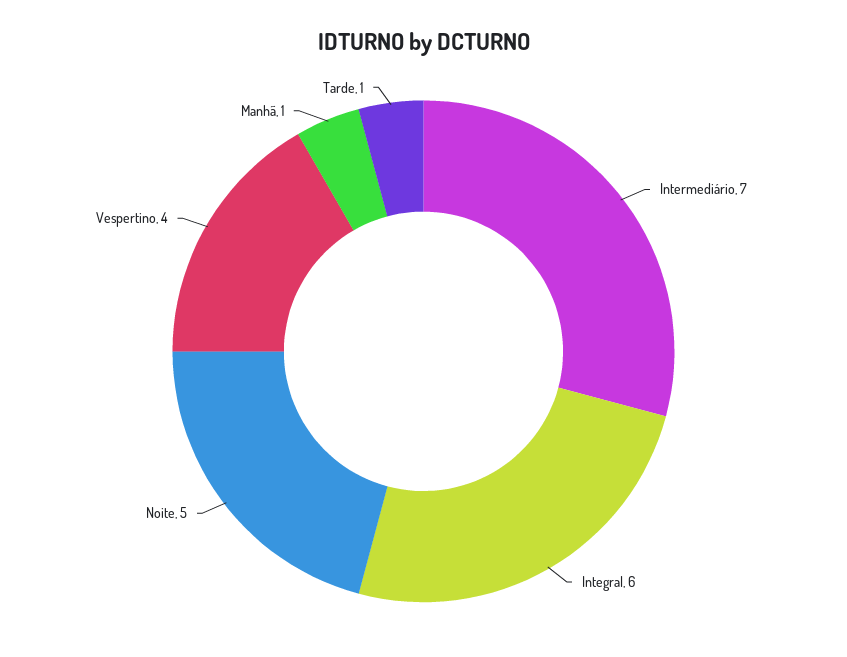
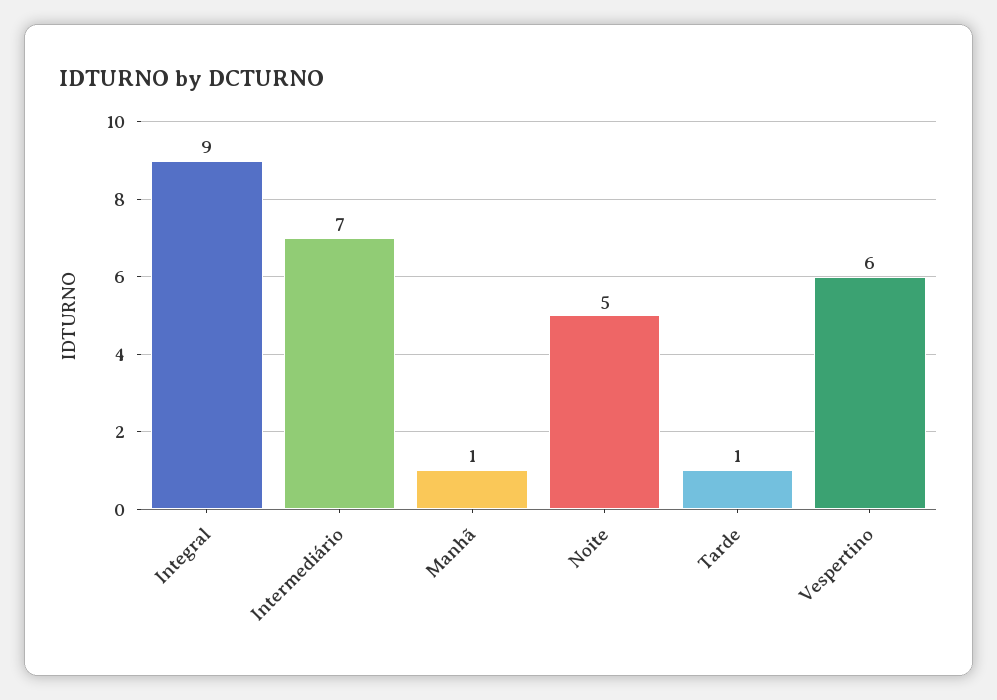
Integral: 6 -> 9
Vespertino: 4 -> 6

